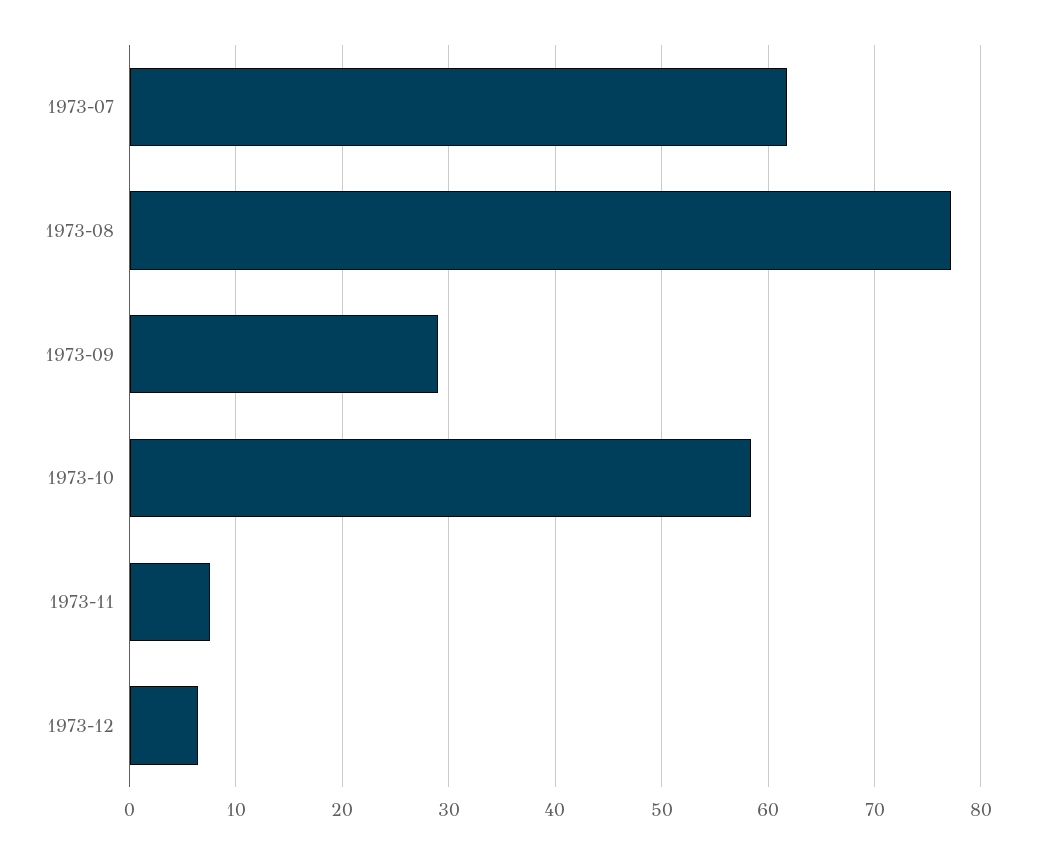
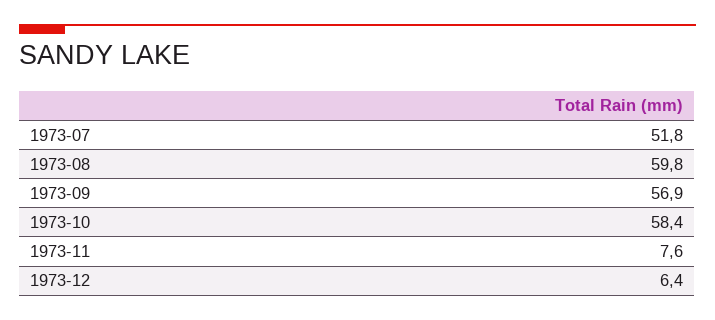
1973-07: 62 -> 51.8
1973-08: 77 -> 59.8
1973-09: 29 -> 56.9

